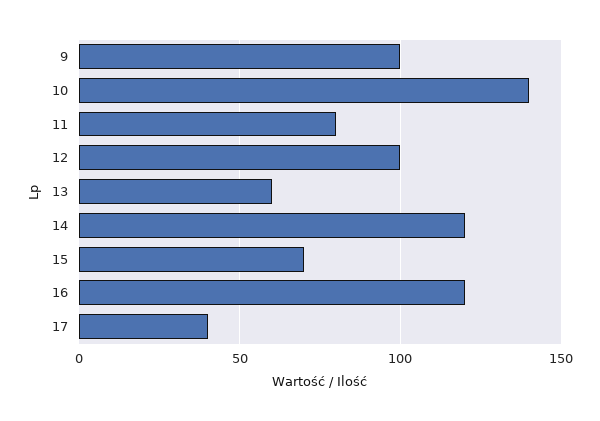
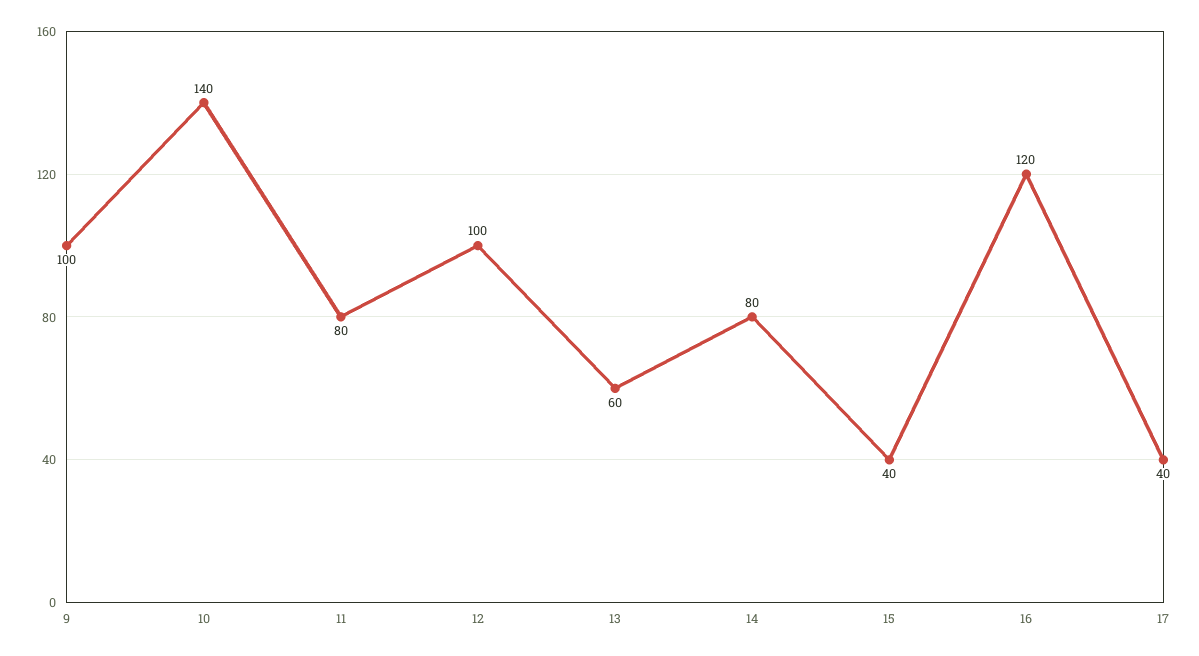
14: 120 -> 80
15: 70 -> 40

